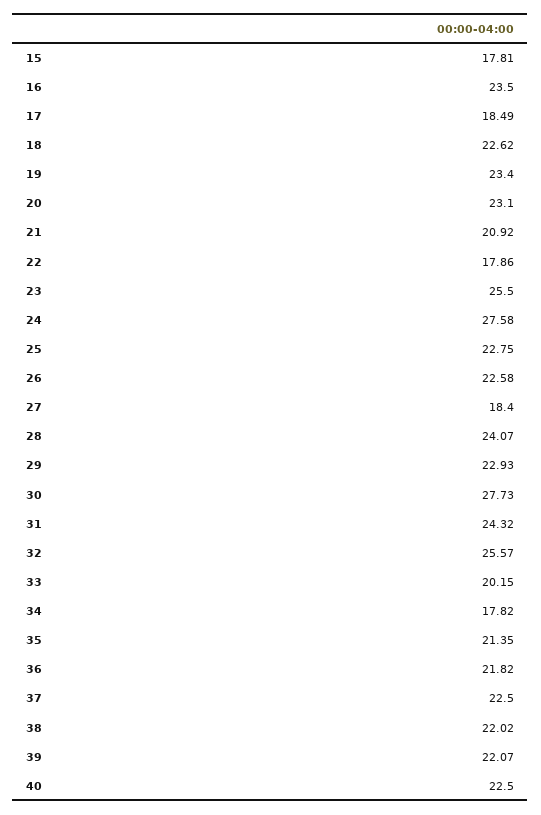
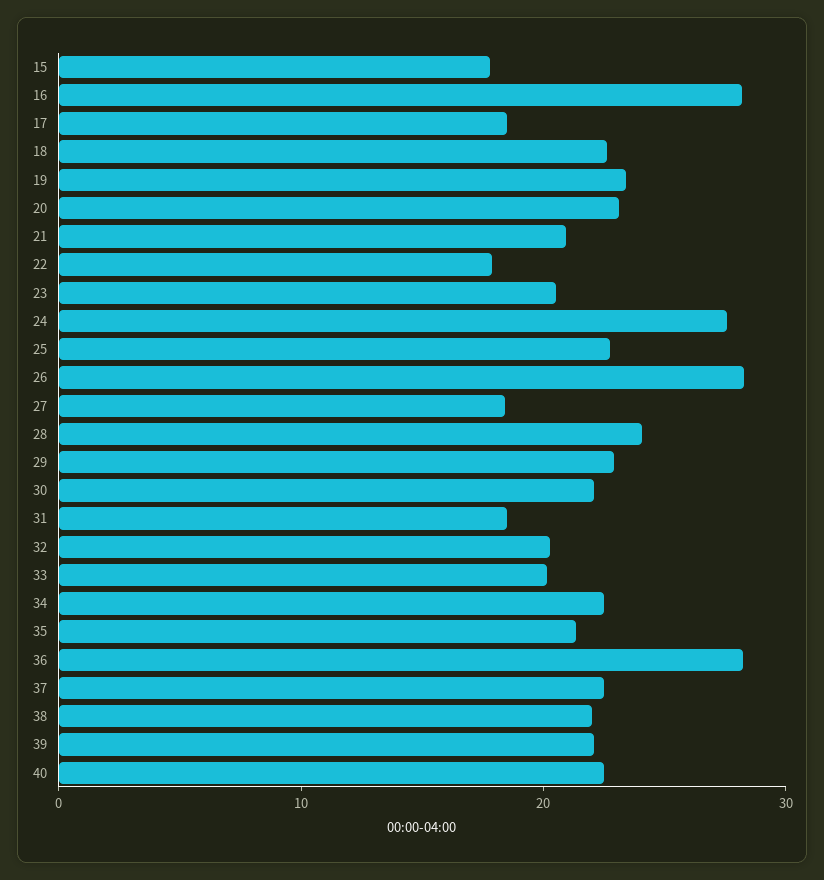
16: 23.5 -> 28
23: 25.5 -> 20
26: 22.58 -> 28
30: 27.73 -> 22
31: 24.32 -> 18
32: 25.57 -> 20
34: 17.82 -> 22
36: 21.82 -> 28

